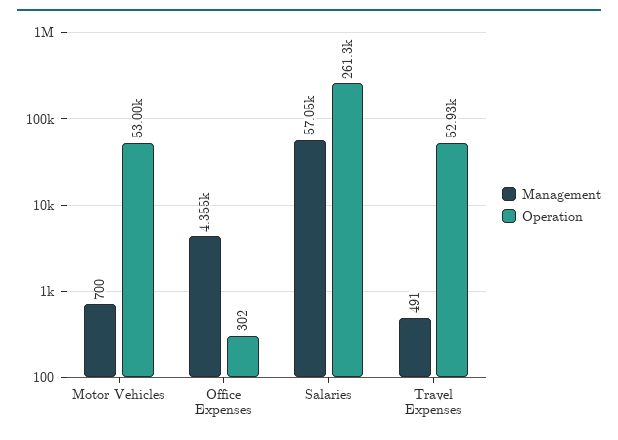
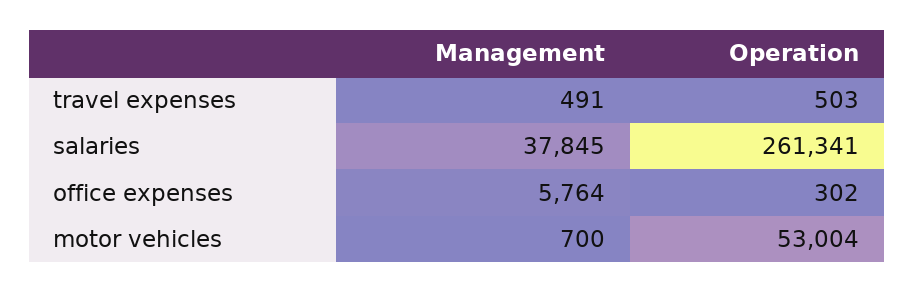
Management, Office Expenses: 4355 -> 5764
Management, Salaries: 57050 -> 37845
Operation, Travel Expenses: 52930 -> 503

